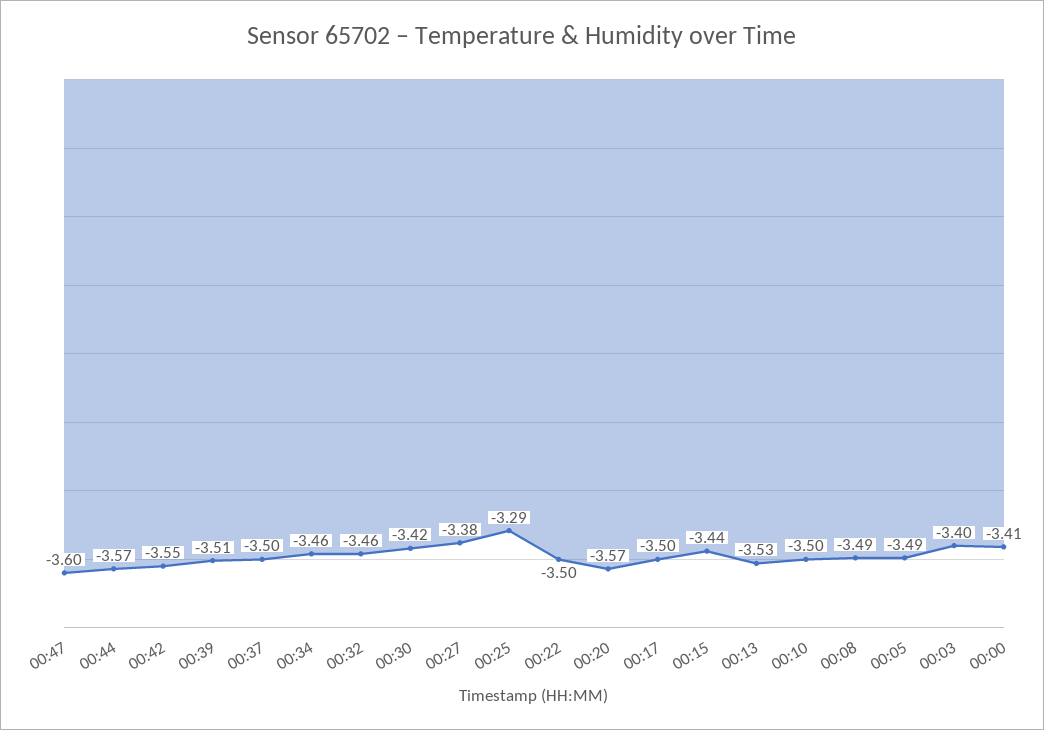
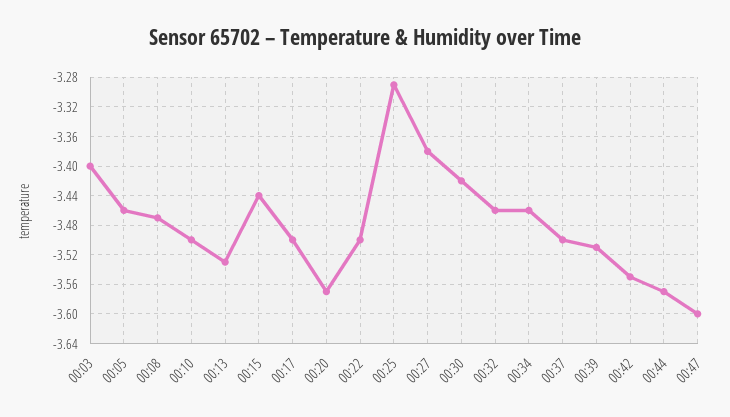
00:08: -3.49 -> -3.47
00:05: -3.49 -> -3.46
00:00: -3.41 -> none

